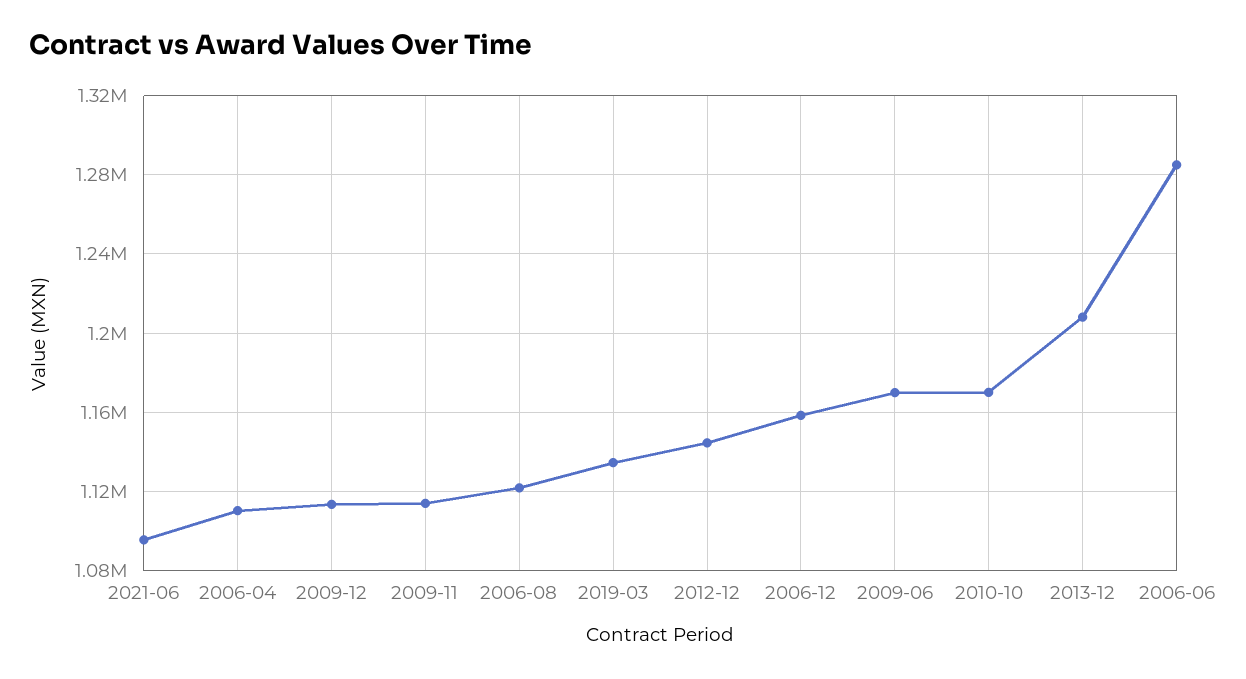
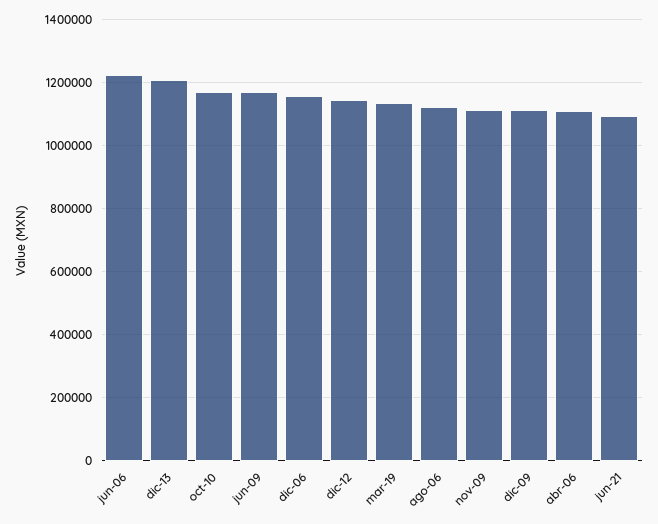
2006-06: 1285000 -> 1220000

